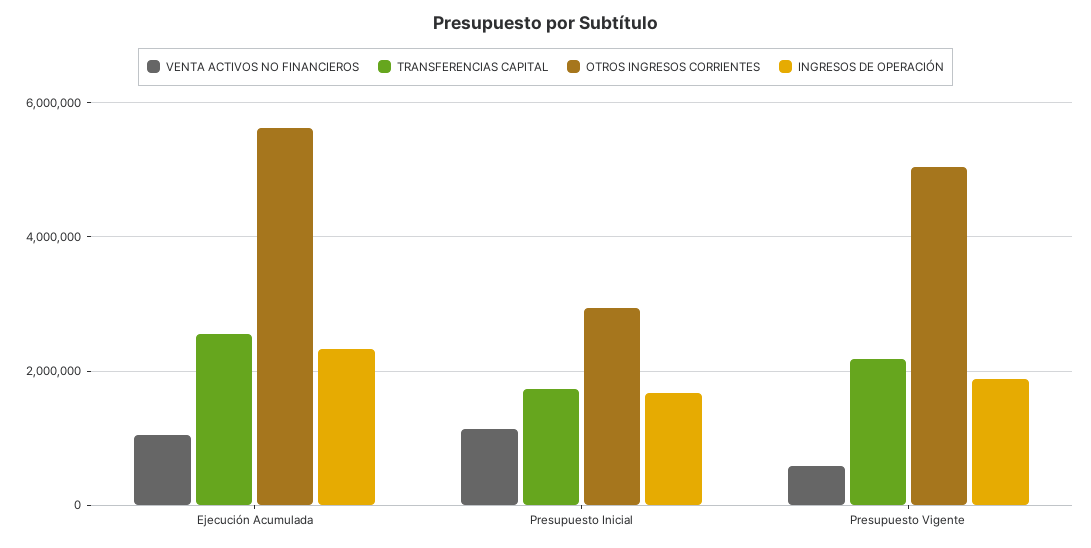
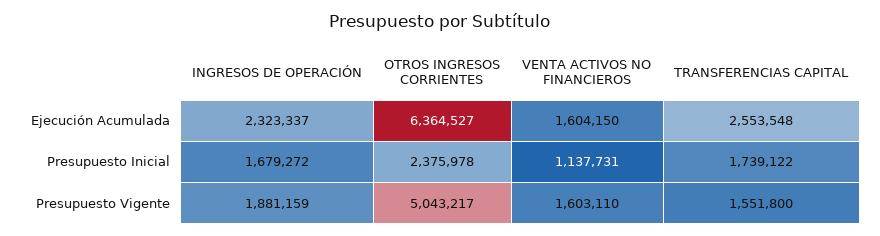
VENTA ACTIVOS NO FINANCIEROS, Ejecución Acumulada: 1000000 -> 1604150
OTROS INGRESOS CORRIENTES, Ejecución Acumulada: 5600000 -> 6364527
OTROS INGRESOS CORRIENTES, Presupuesto Inicial: 3000000 -> 2375978
VENTA ACTIVOS NO FINANCIEROS, Presupuesto Vigente: 600000 -> 1603110
TRANSFERENCIAS CAPITAL, Presupuesto Vigente: 2200000 -> 1551800

